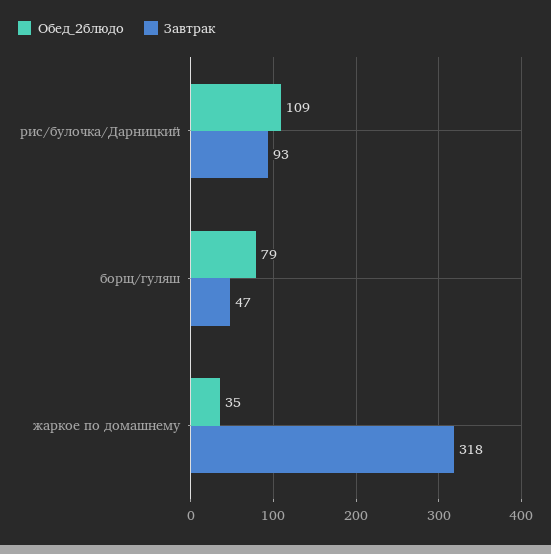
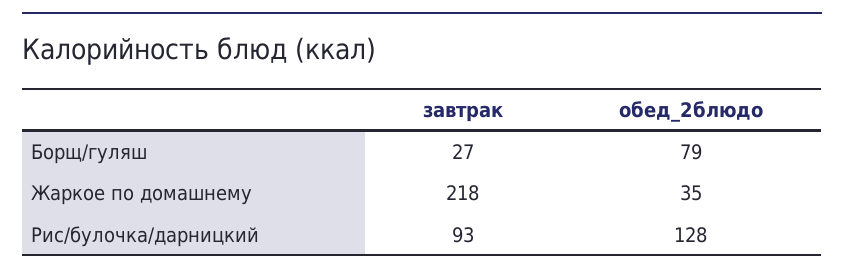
Обед_2блюдо, рис/булочка/Дарницкий: 109 -> 128
Завтрак, борщ/гуляш: 47 -> 27
Завтрак, жаркое по домашнему: 318 -> 218

